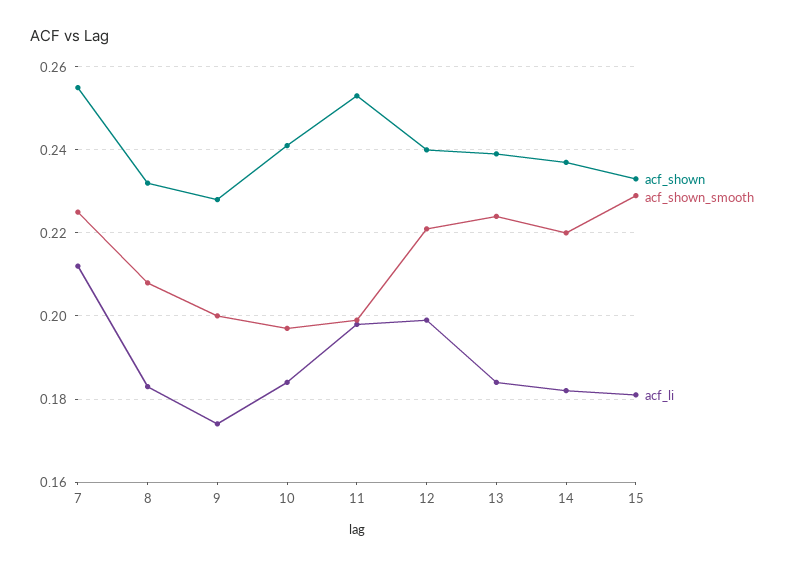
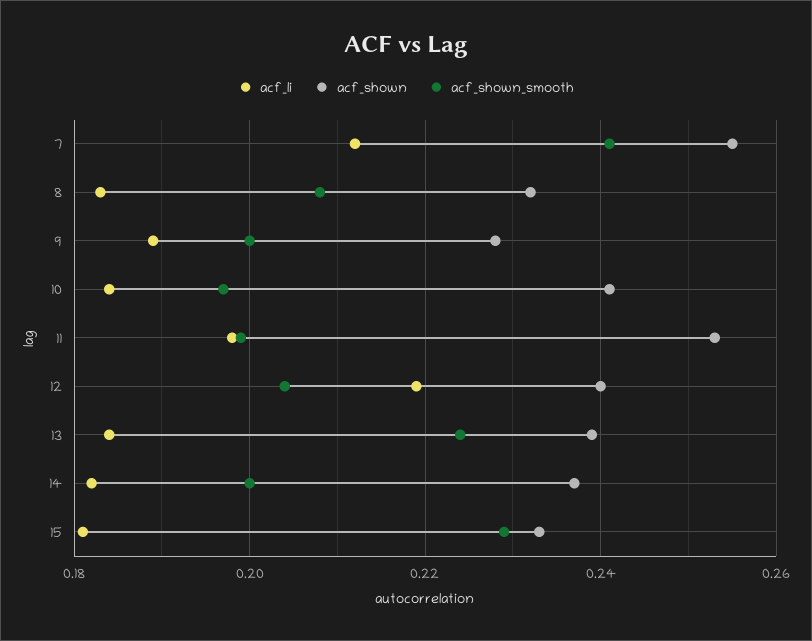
acf_shown_smooth, 7: 0.225 -> 0.24
acf_li, 9: 0.175 -> 0.19
acf_shown_smooth, 12: 0.22 -> 0.205
acf_li, 12: 0.2 -> 0.22
acf_shown_smooth, 14: 0.22 -> 0.2

